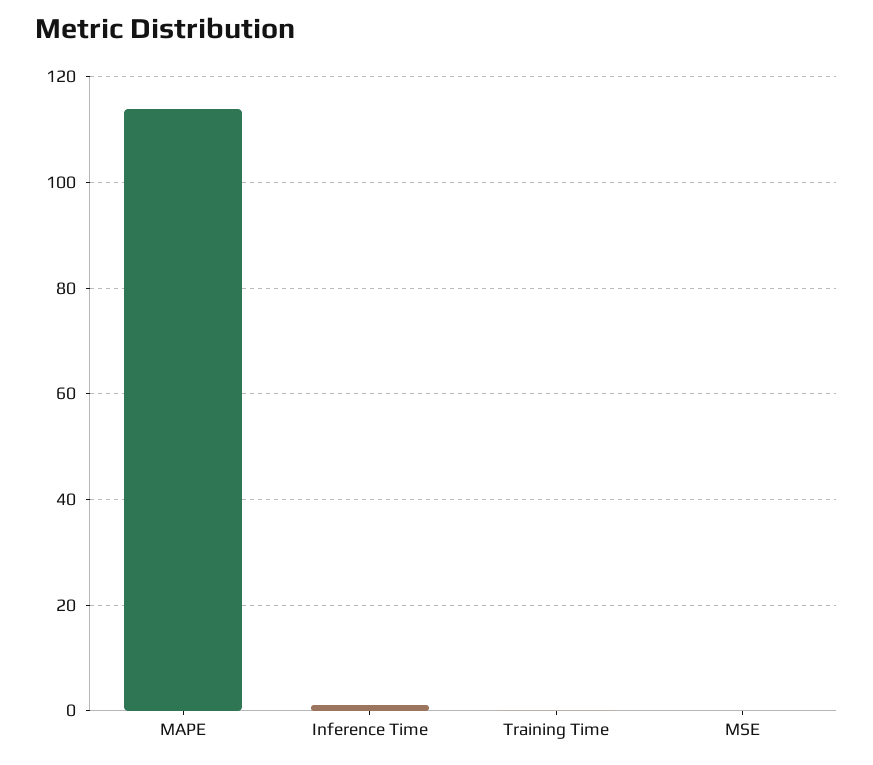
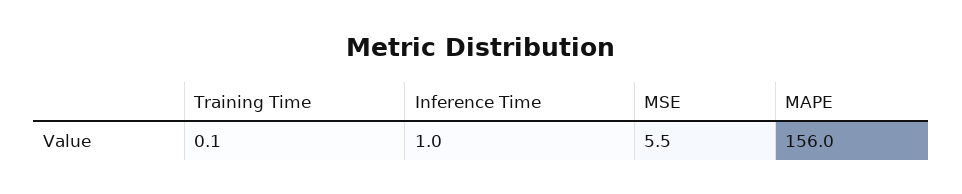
MAPE: 114 -> 156
MSE: 0 -> 5.5

